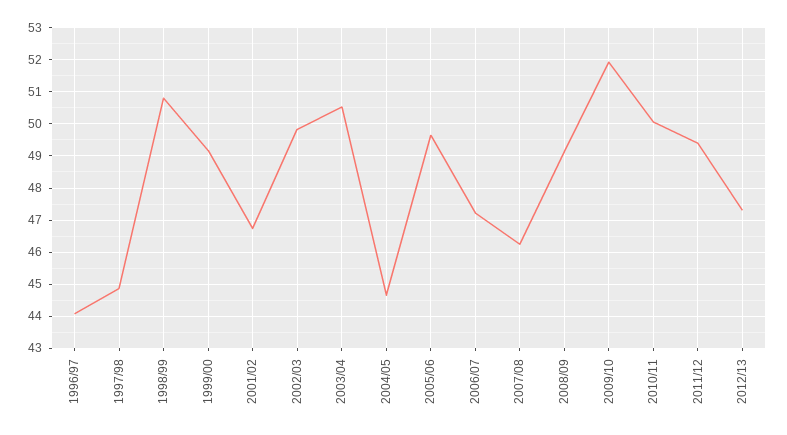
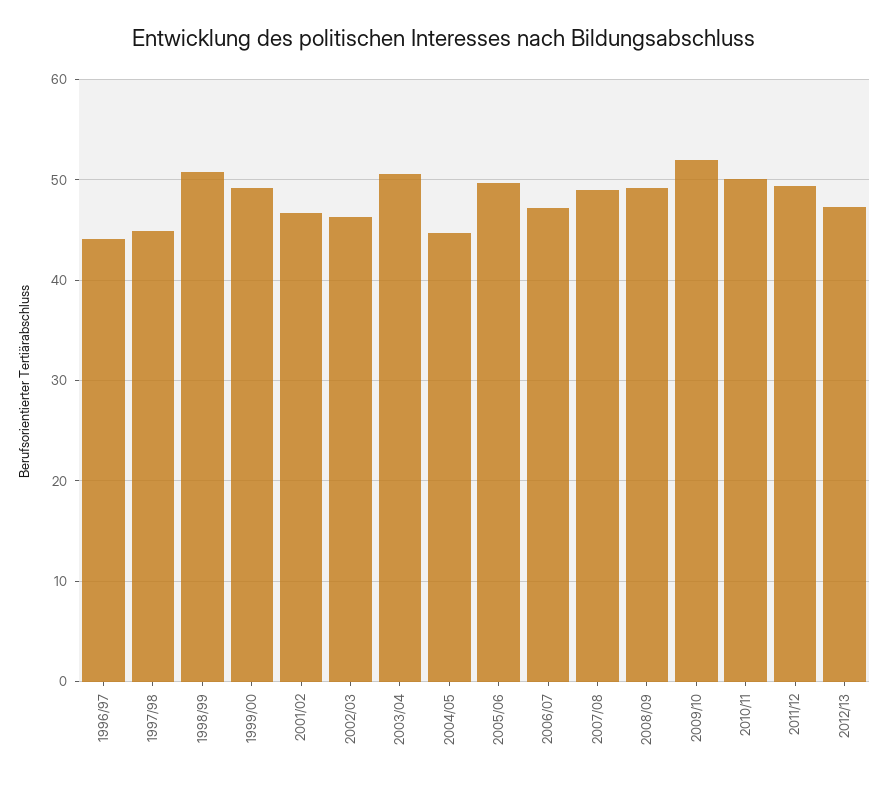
2002/03: 49.8 -> 46
2007/08: 46.2 -> 49

